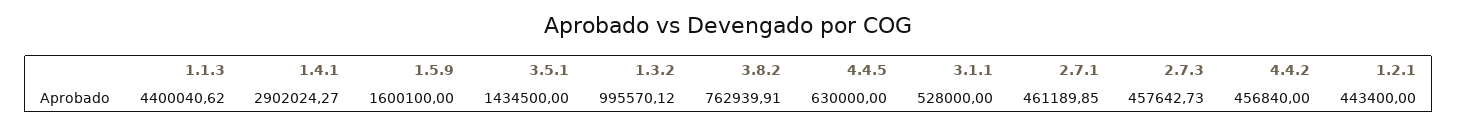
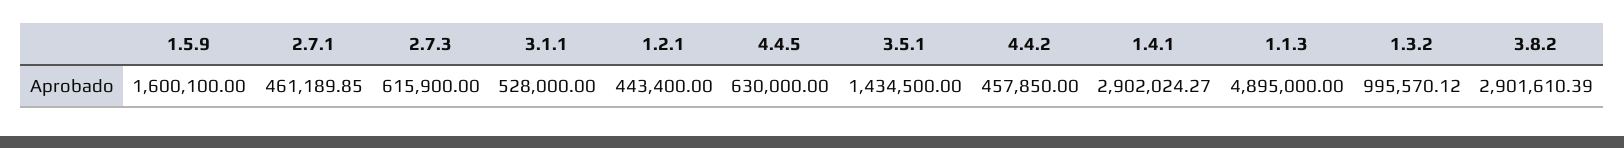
1.1.3: 4400040.62 -> 4895000
3.8.2: 762939.91 -> 2901610.39
2.7.3: 457642.73 -> 615900
4.4.2: 456840 -> 457850

